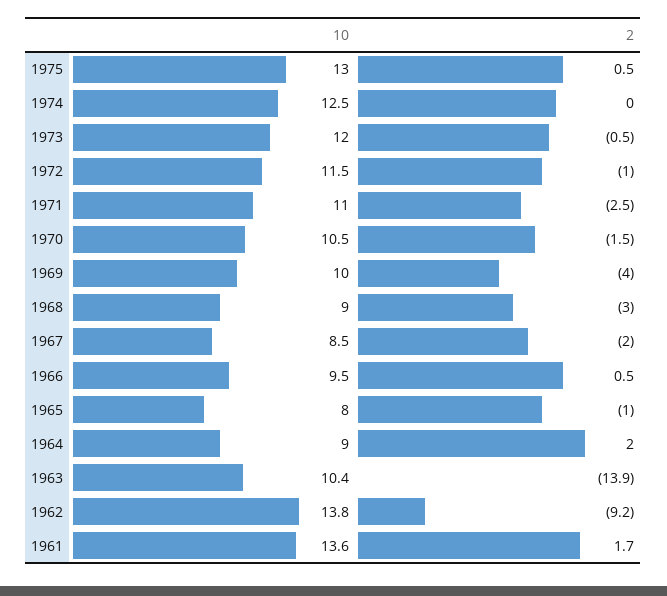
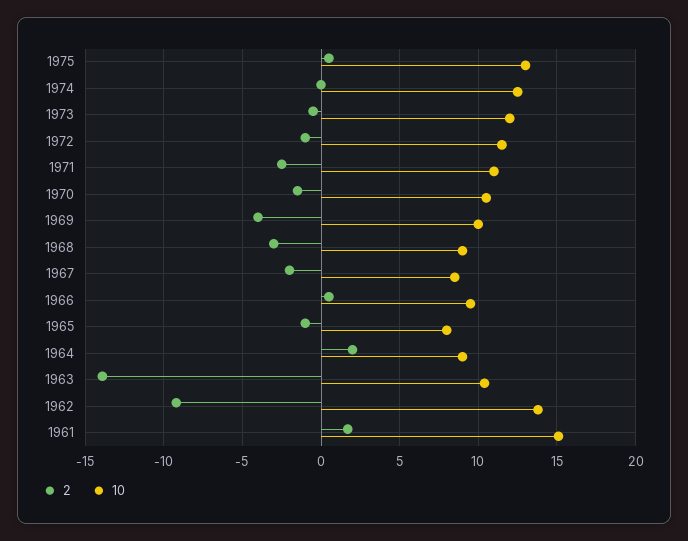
10, 1961: 13.6 -> 15

